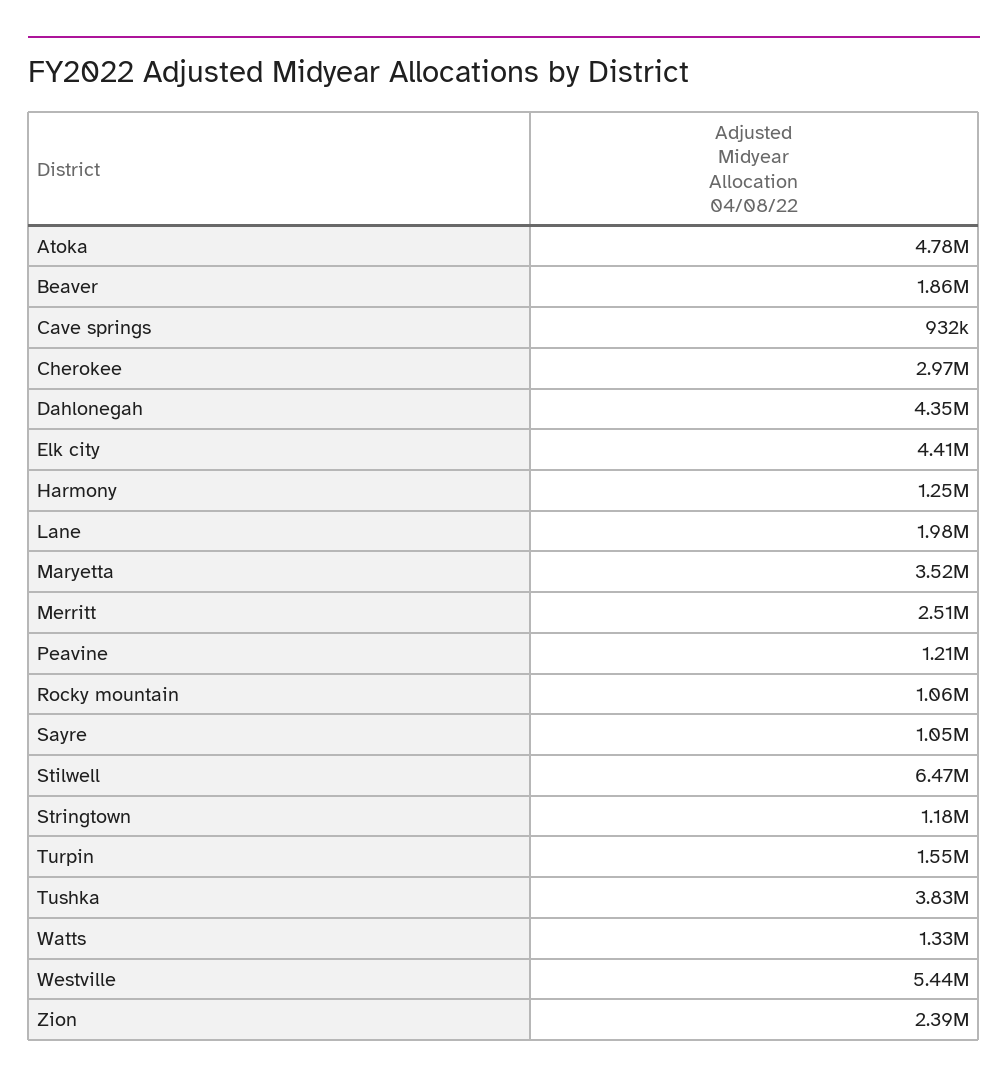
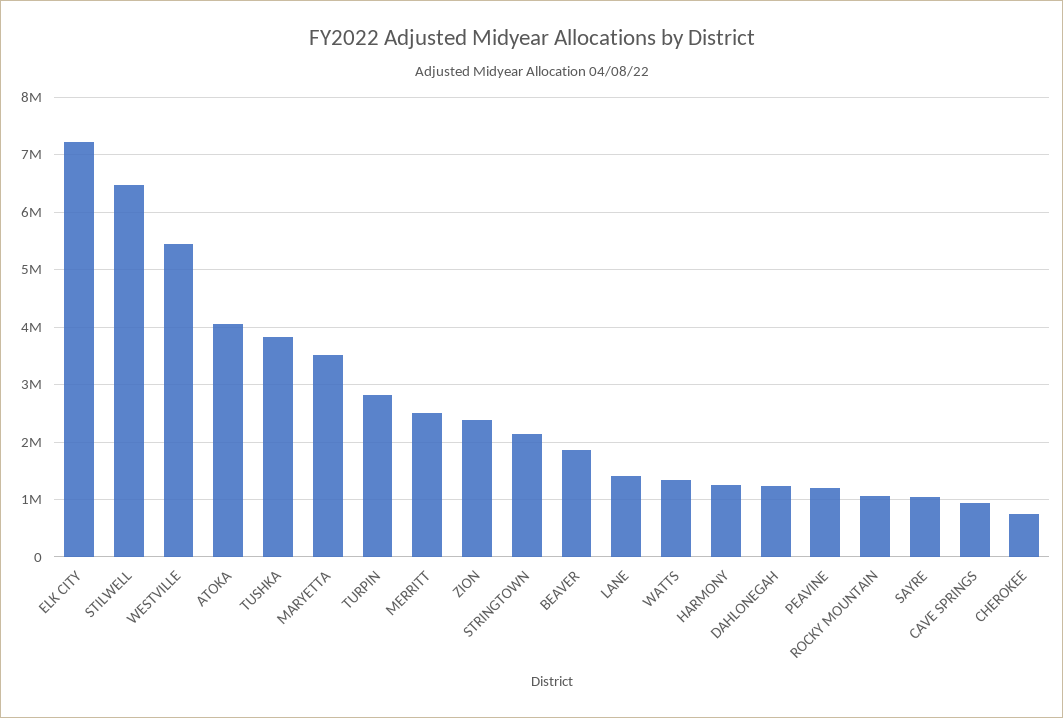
Atoka: 4780000 -> 4000000
Cherokee: 2970000 -> 800000
Dahlonegah: 4350000 -> 1200000
Elk city: 4410000 -> 7200000
Lane: 1980000 -> 1400000
Stringtown: 1180000 -> 2200000
Turpin: 1550000 -> 2800000

